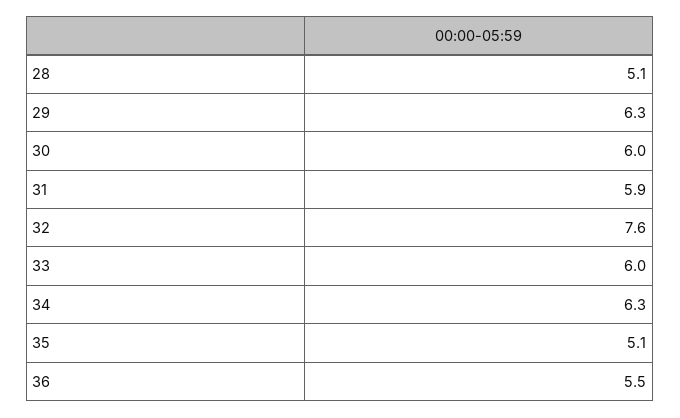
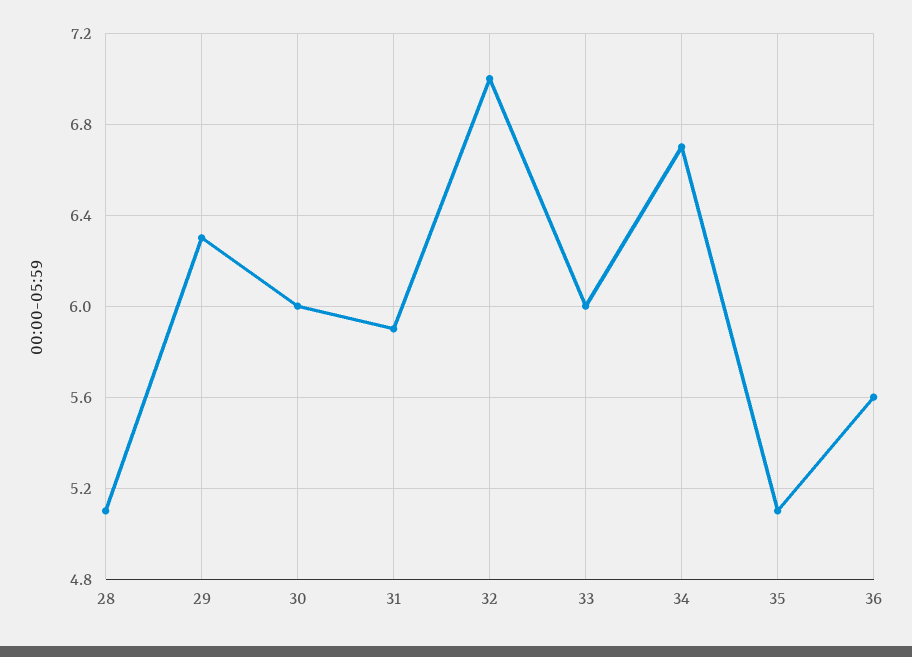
32: 7.6 -> 7
34: 6.3 -> 6.7
36: 5.5 -> 5.6

